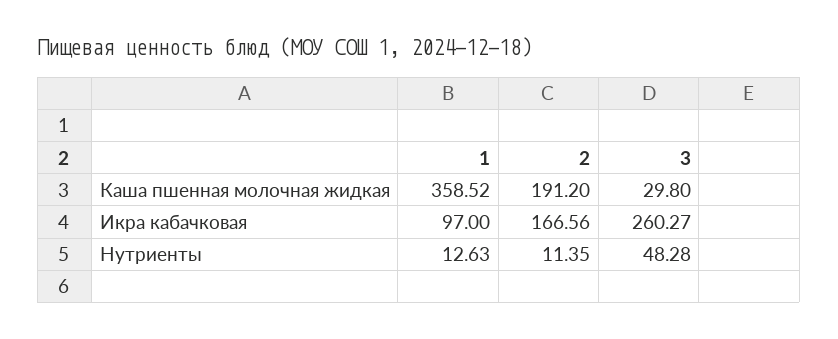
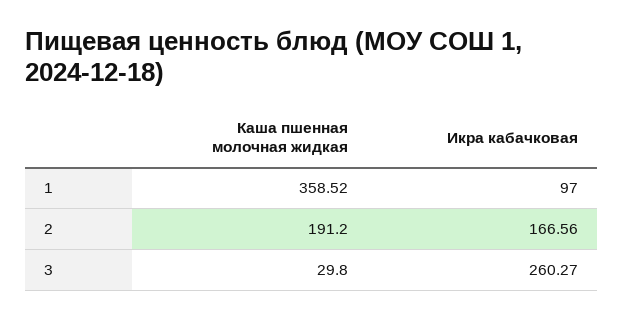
1, Нутриенты: 12.63 -> none
2, Нутриенты: 11.35 -> none
3, Нутриенты: 48.28 -> none

